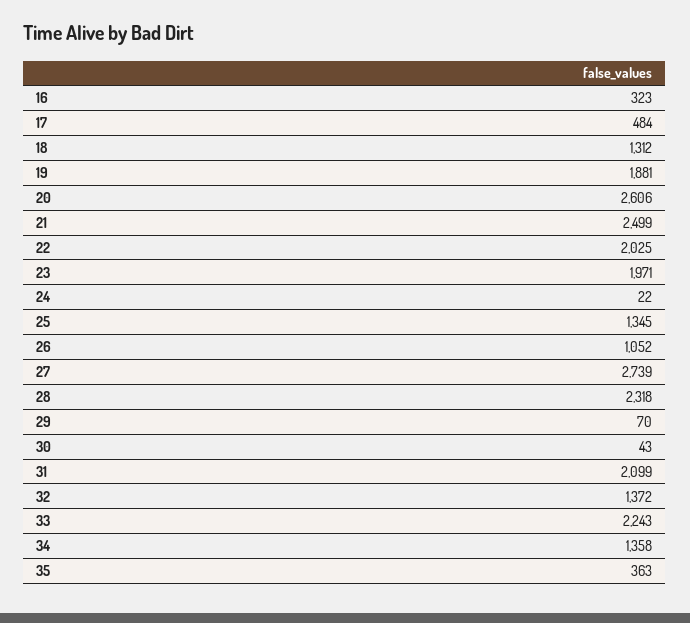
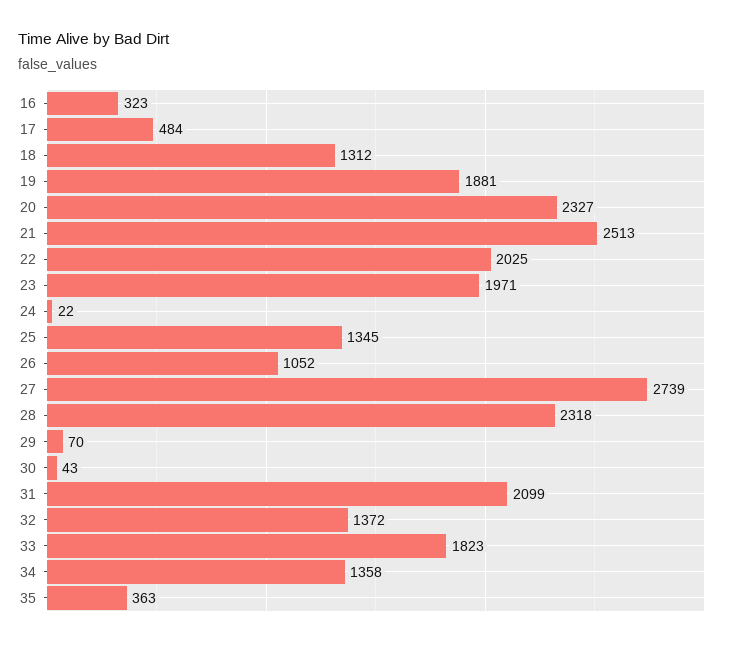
20: 2606 -> 2327
21: 2499 -> 2513
33: 2243 -> 1823

